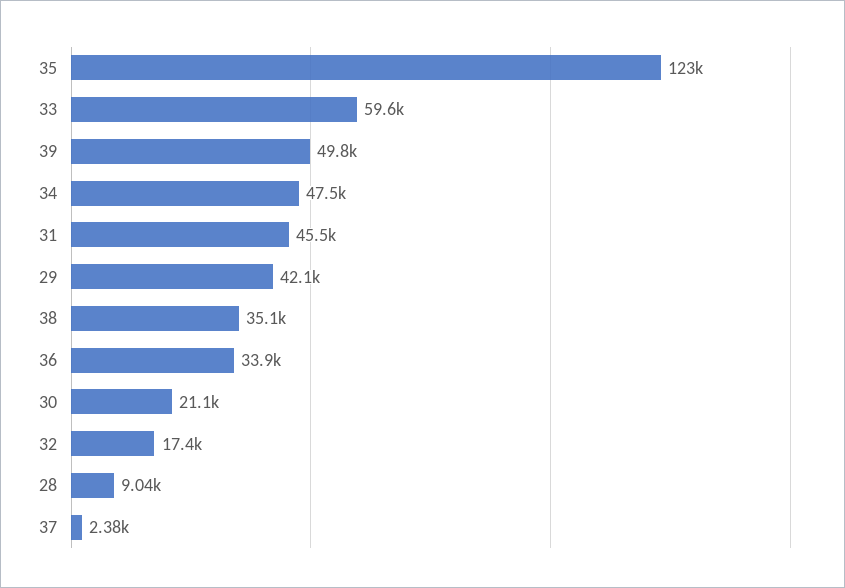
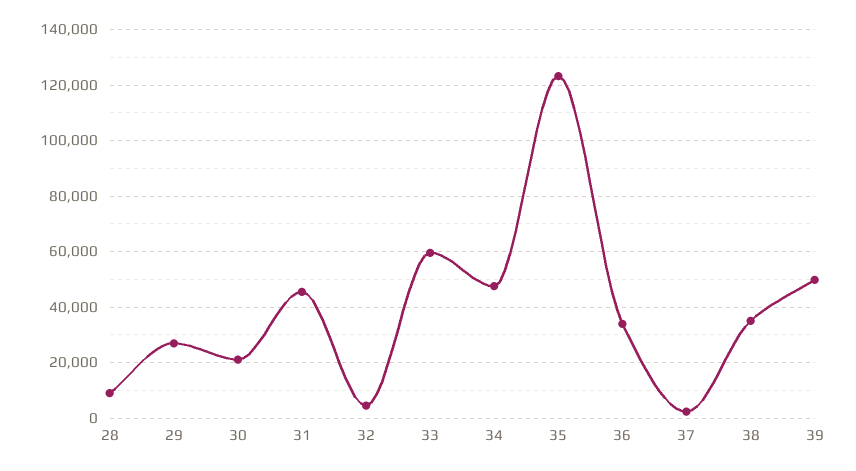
29: 42100 -> 27500
32: 17400 -> 5000

